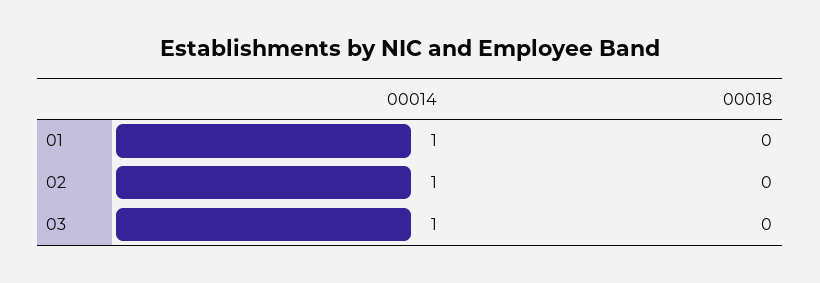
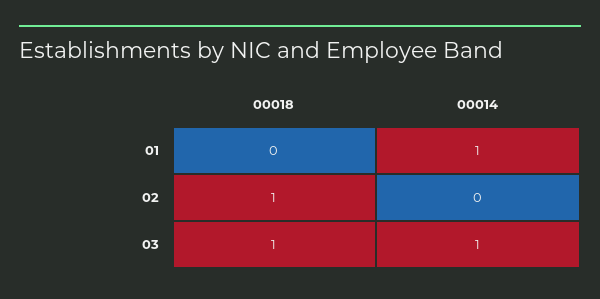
00014, 02: 1 -> 0
00018, 02: 0 -> 1
00018, 03: 0 -> 1

